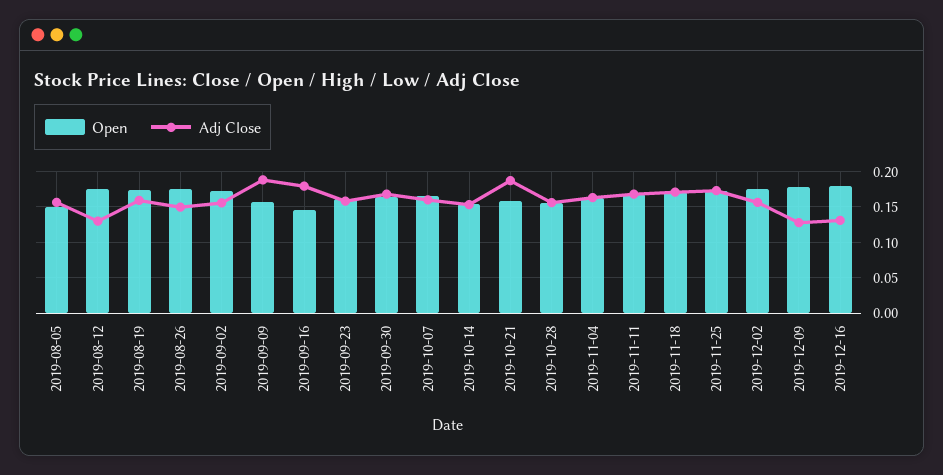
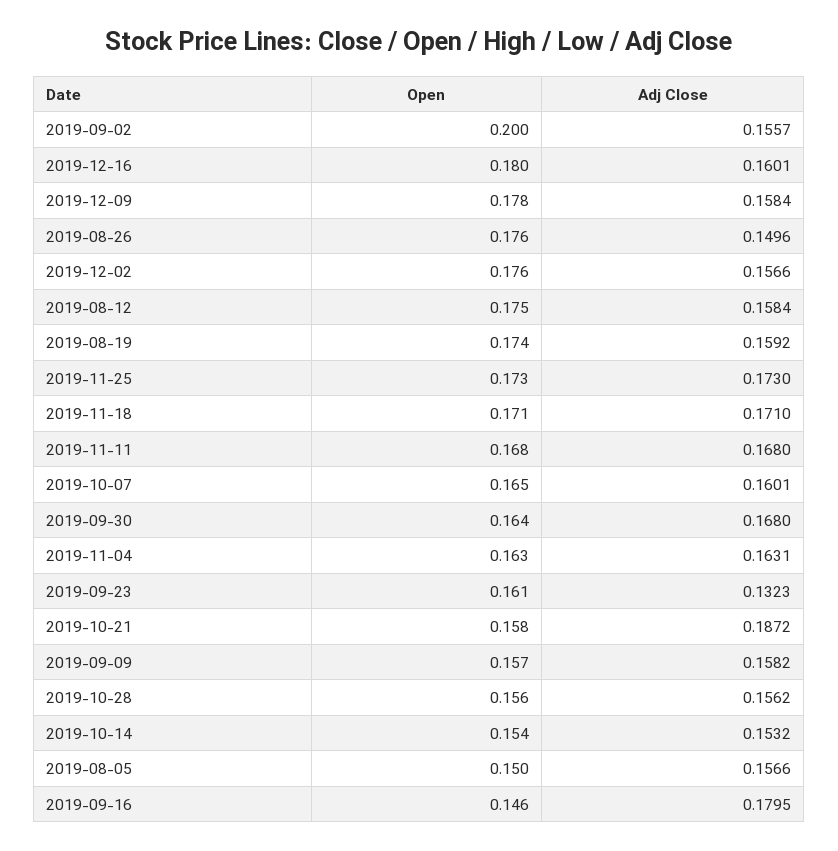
Adj Close, 2019-08-12: 0.13 -> 0.1584
Open, 2019-09-02: 0.17 -> 0.2
Adj Close, 2019-09-09: 0.19 -> 0.1582
Adj Close, 2019-09-23: 0.16 -> 0.1323
Adj Close, 2019-12-09: 0.13 -> 0.1584
Adj Close, 2019-12-16: 0.13 -> 0.1601

